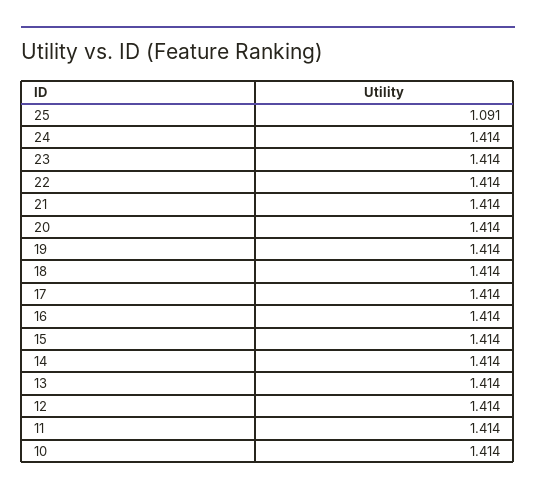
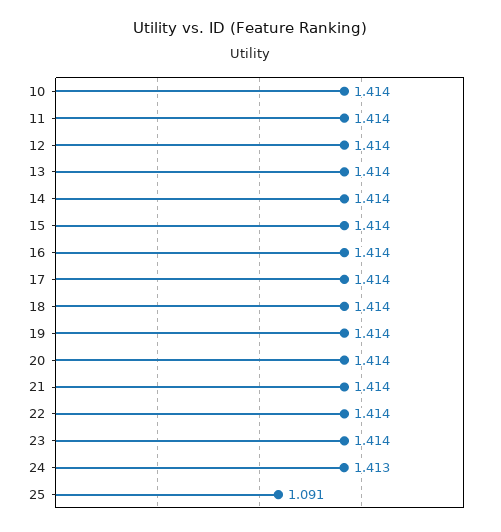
24: 1.414 -> 1.413

